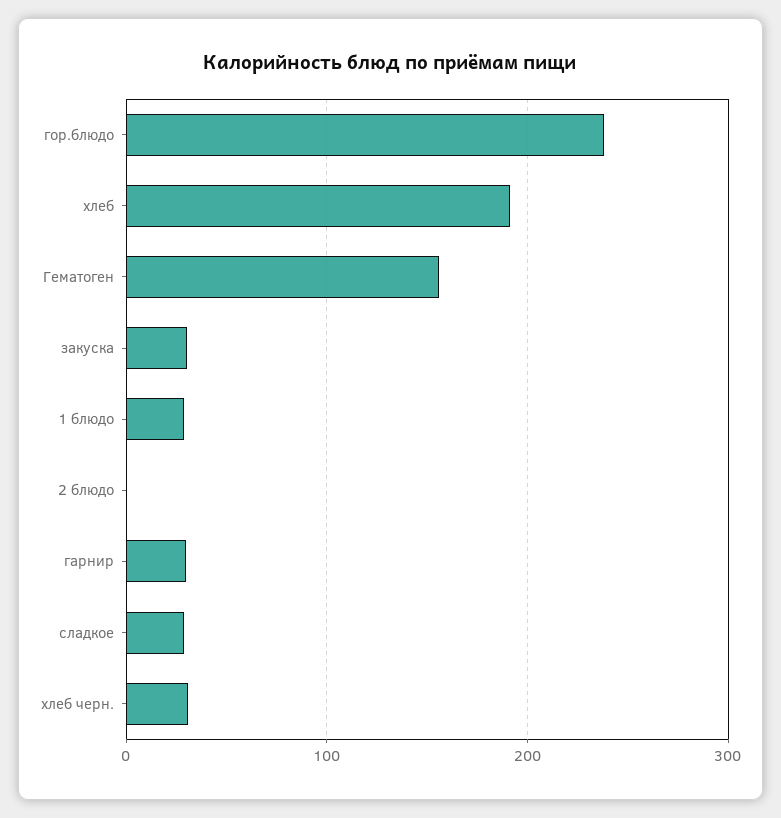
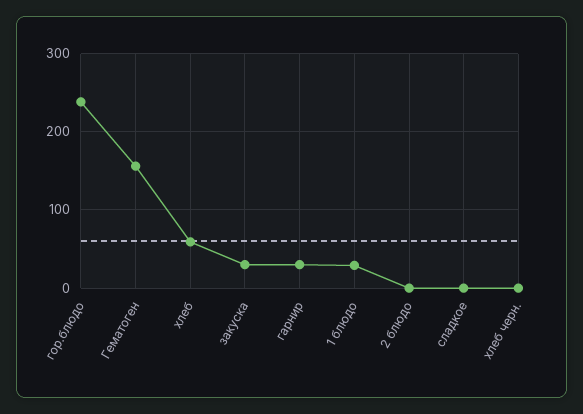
хлеб: 190 -> 60
сладкое: 30 -> 0
хлеб черн.: 30 -> 0

